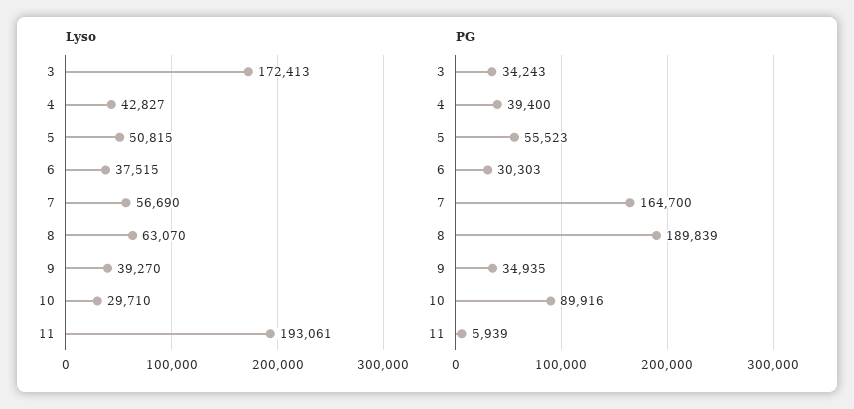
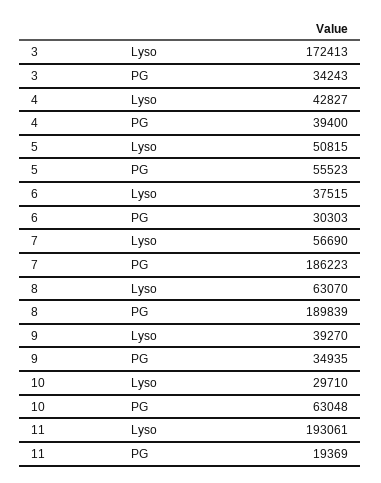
PG, 7: 164700 -> 186223
PG, 10: 89916 -> 63048
PG, 11: 5939 -> 19369

